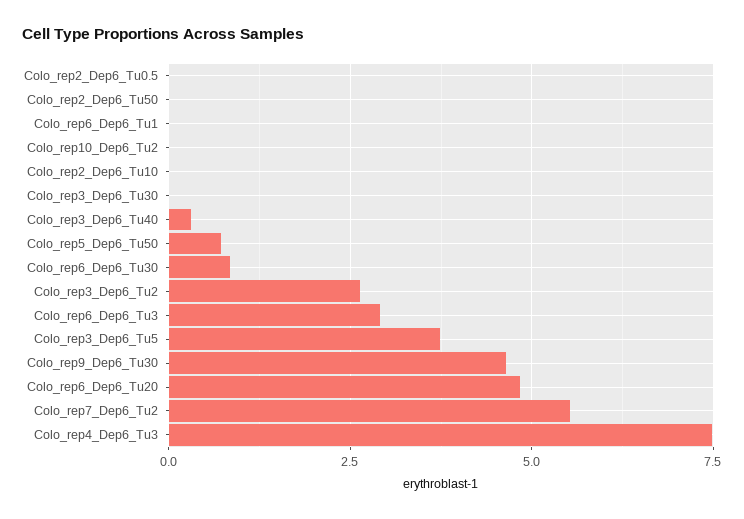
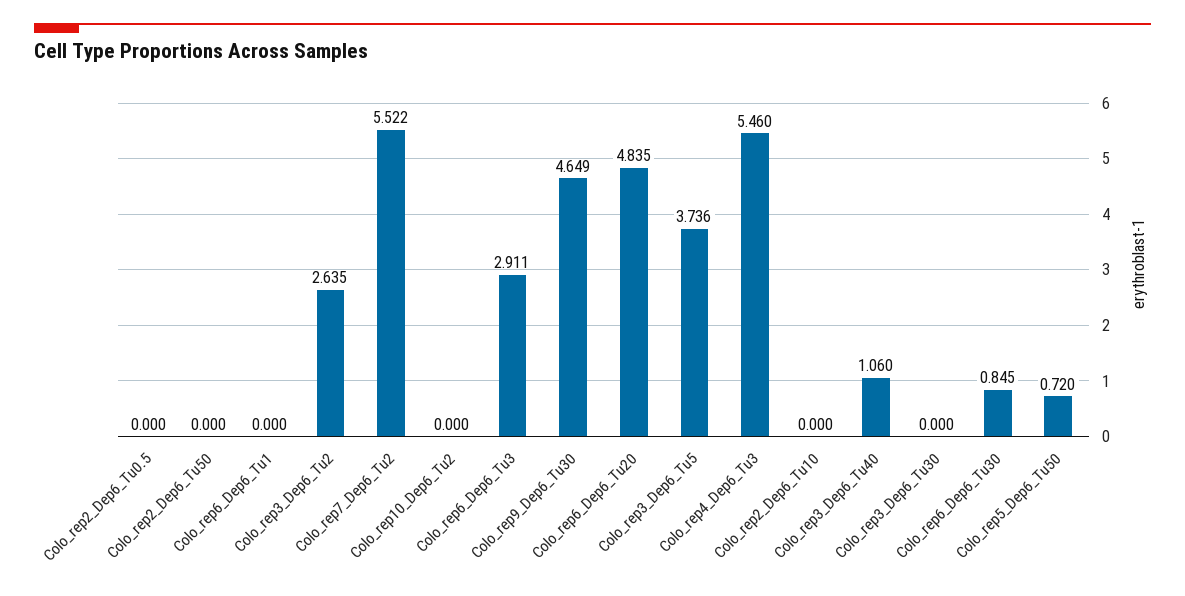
Colo_rep3_Dep6_Tu40: 0.25 -> 1.06
Colo_rep4_Dep6_Tu3: 7.5 -> 5.46

